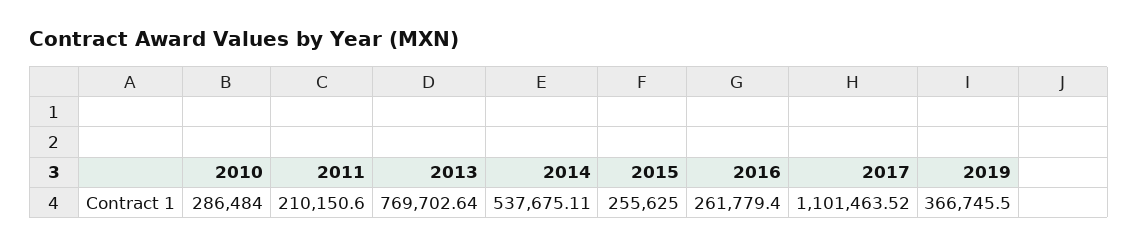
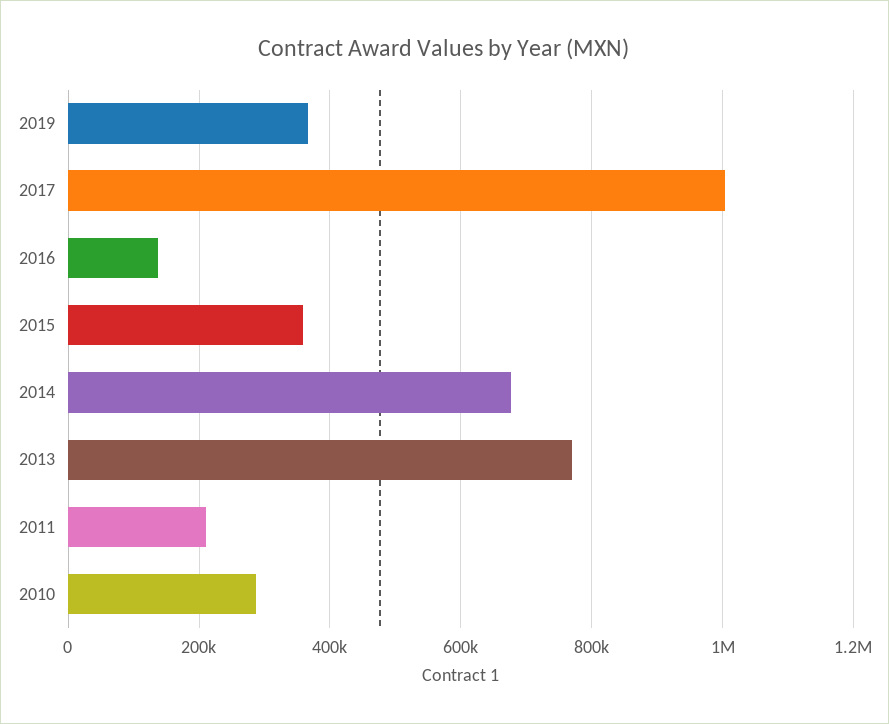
2014: 537675.11 -> 680000
2015: 255625 -> 360000
2016: 261779.4 -> 140000
2017: 1101463.52 -> 1000000

